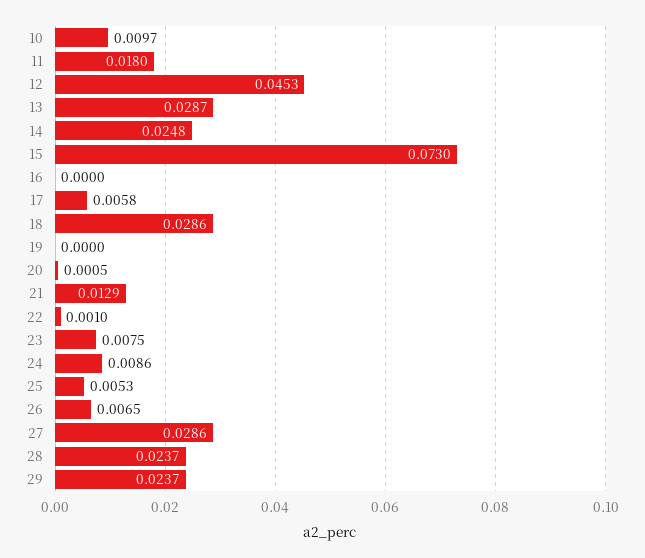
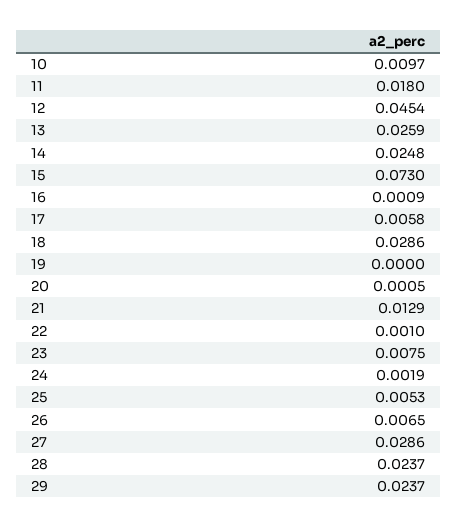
12: 0.0453 -> 0.0454
13: 0.0287 -> 0.0259
16: 0 -> 0.0009
24: 0.0086 -> 0.0019

